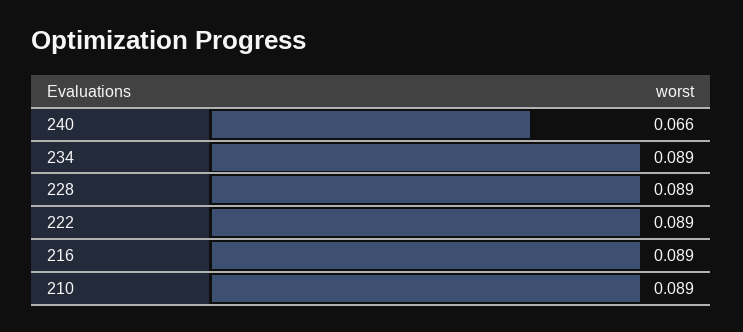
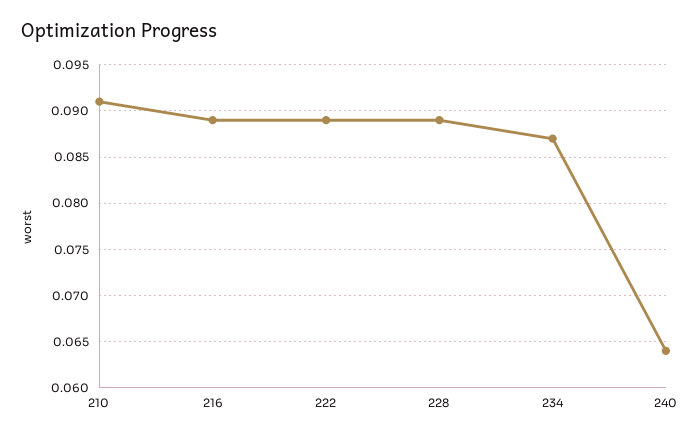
240: 0.066 -> 0.064
234: 0.089 -> 0.087
210: 0.089 -> 0.091

